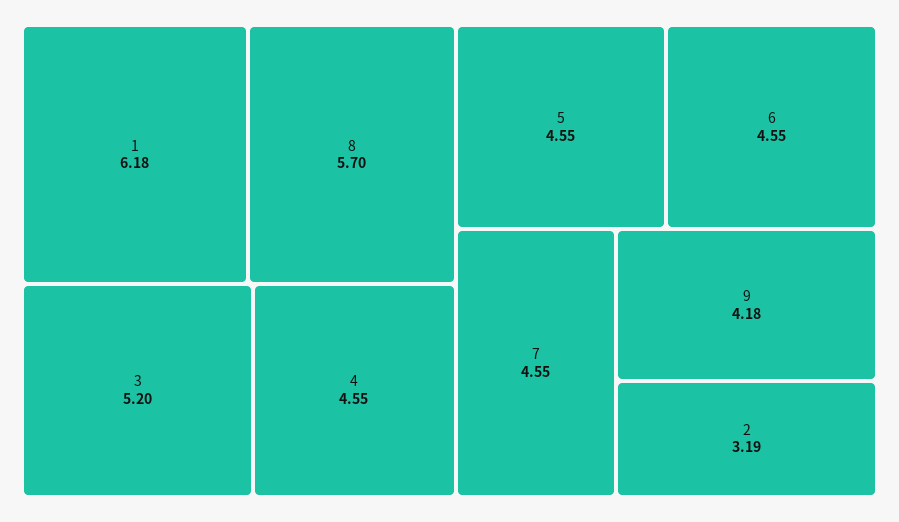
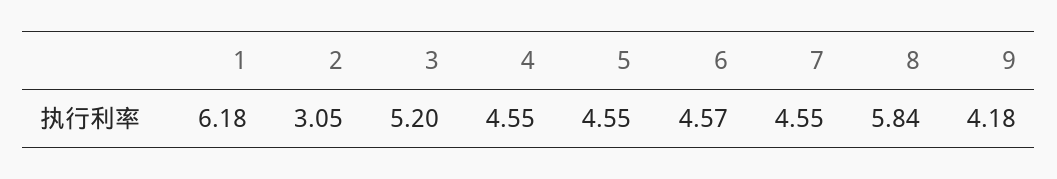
8: 5.7 -> 5.84
6: 4.55 -> 4.57
2: 3.19 -> 3.05

